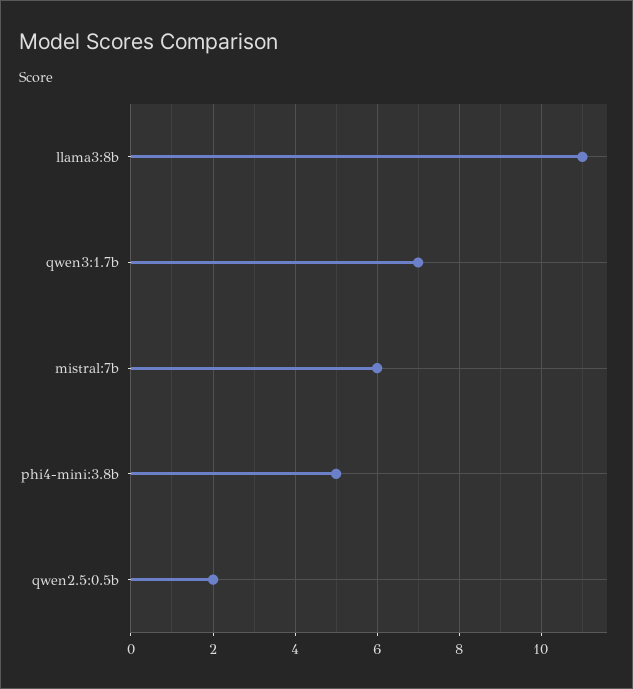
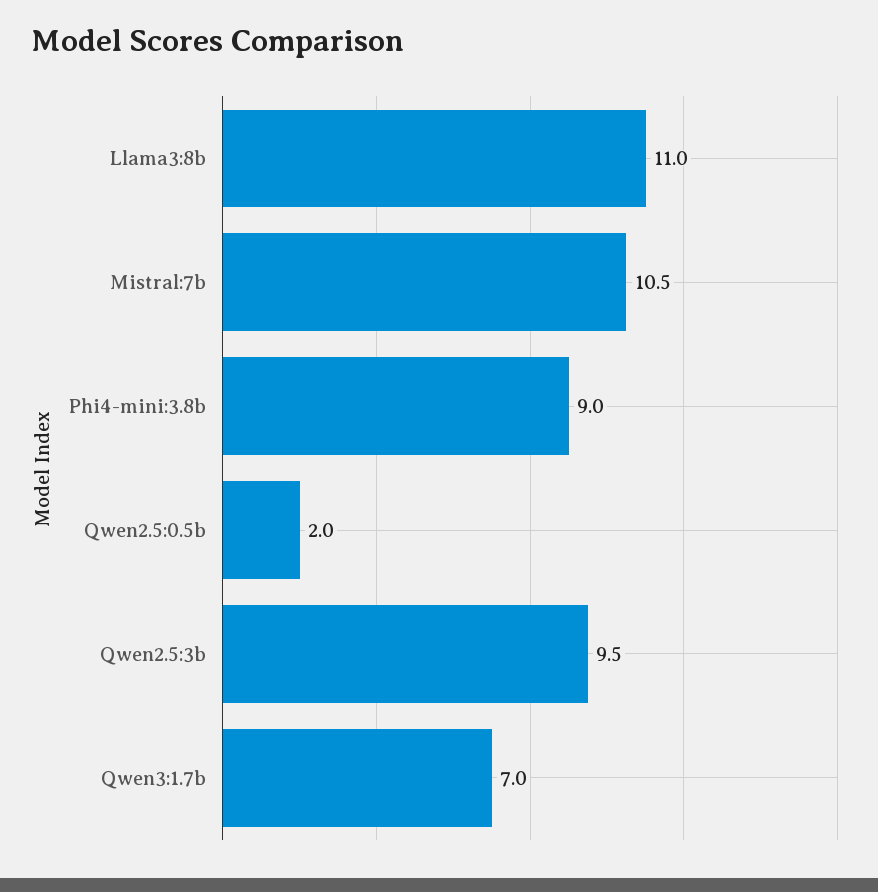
mistral:7b: 6 -> 10.5
phi4-mini:3.8b: 5 -> 9
Qwen2.5:3b: none -> 9.5

